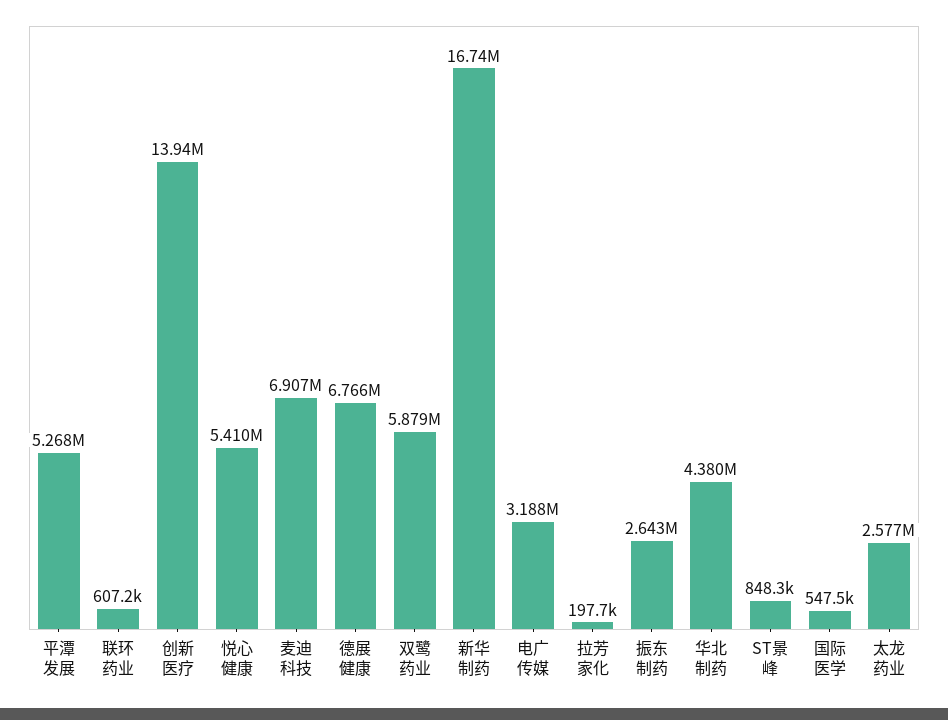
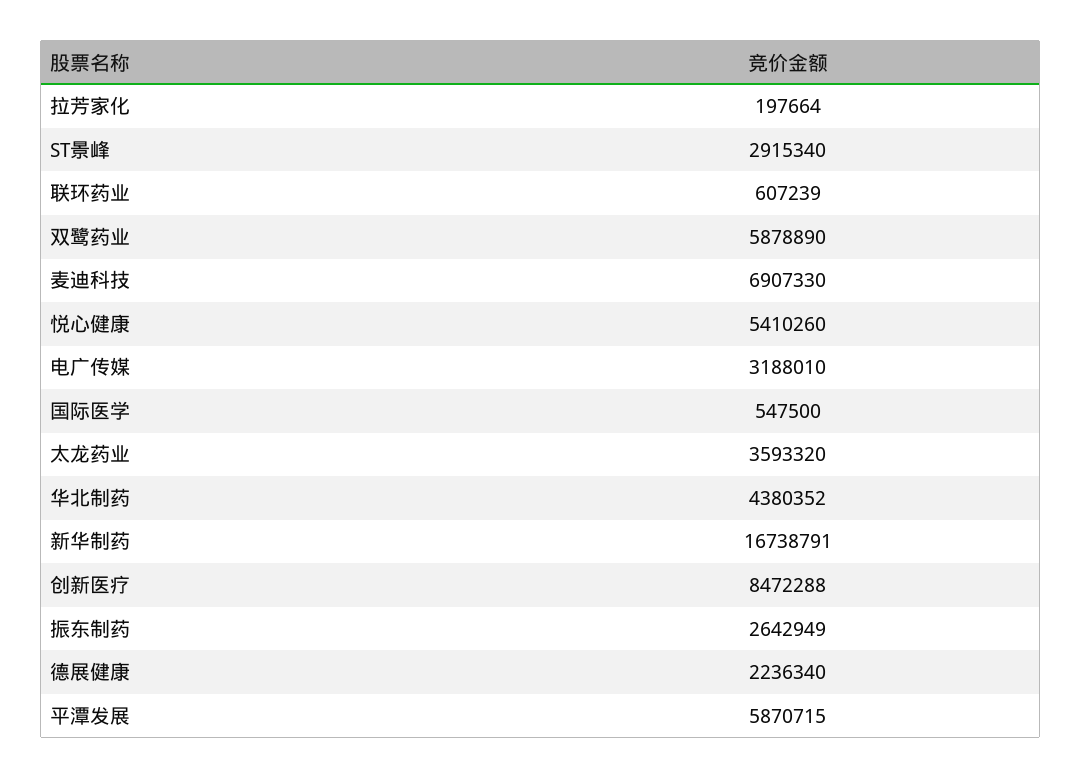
平潭发展: 5268000 -> 5870715
创新医疗: 13940000 -> 8472288
德展健康: 6766000 -> 2236340
ST景峰: 848300 -> 2915340
太龙药业: 2577000 -> 3593320

